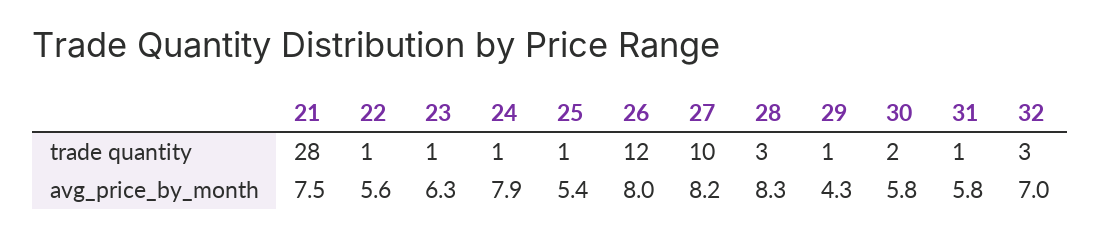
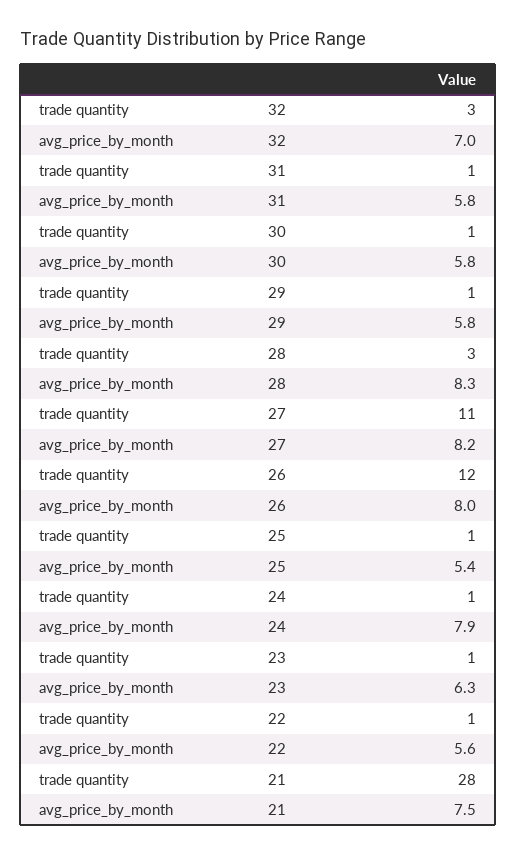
27, trade quantity: 10 -> 11
30, trade quantity: 2 -> 1
29, avg_price_by_month: 4.3 -> 5.8

